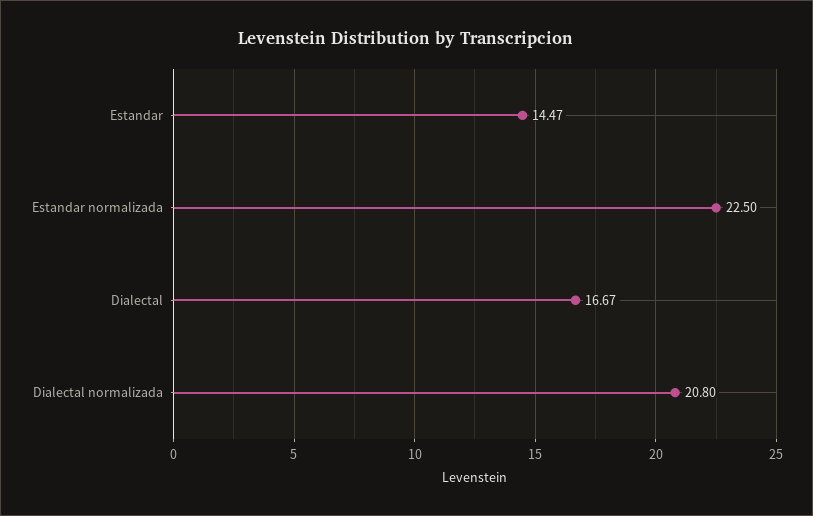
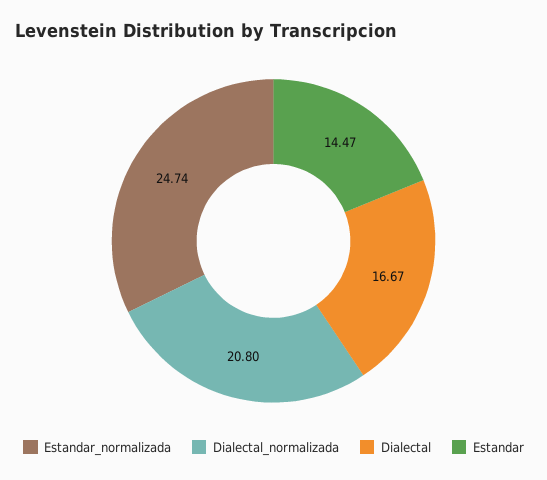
Estandar normalizada: 22.5 -> 24.74

